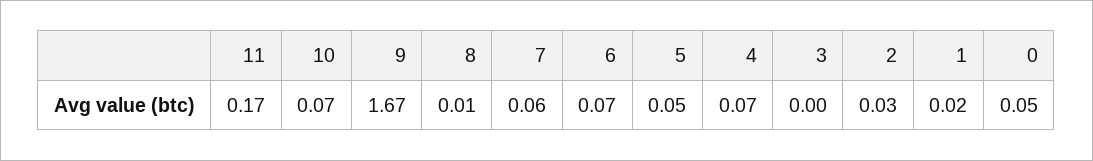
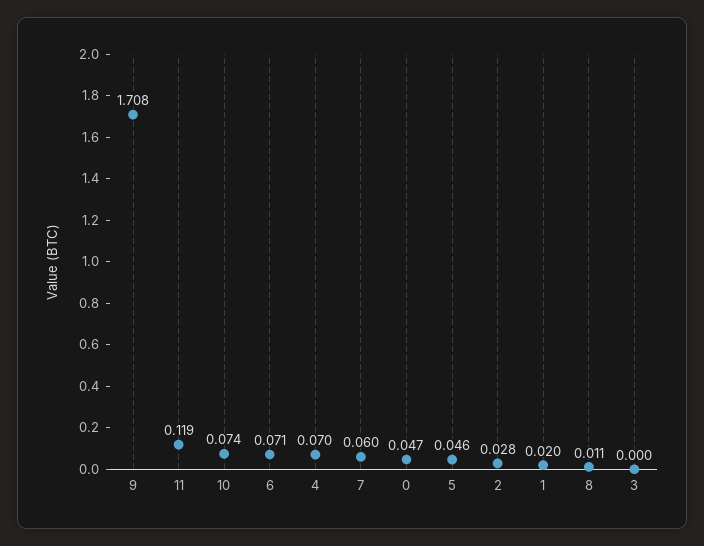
11: 0.17 -> 0.119
9: 1.67 -> 1.708

